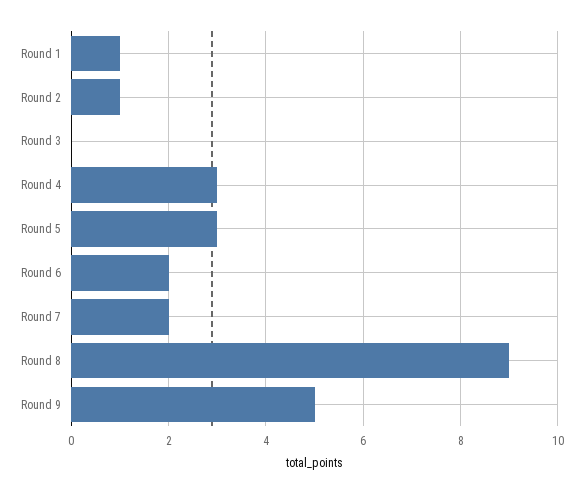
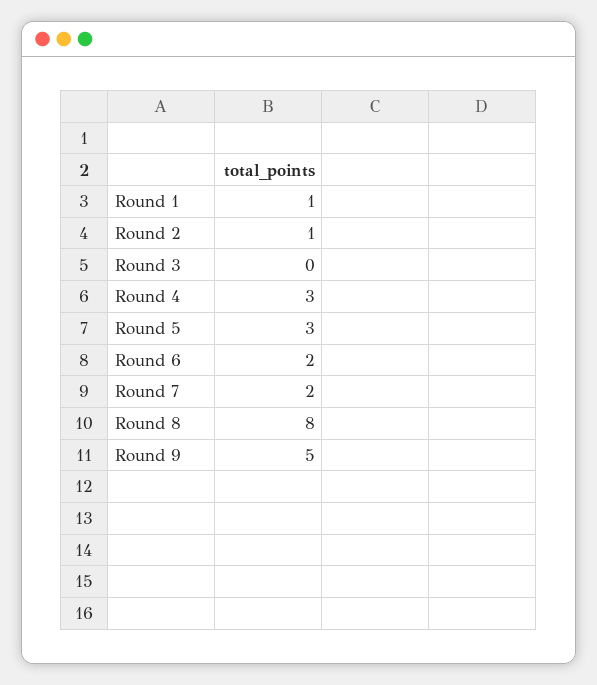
Round 8: 9 -> 8

